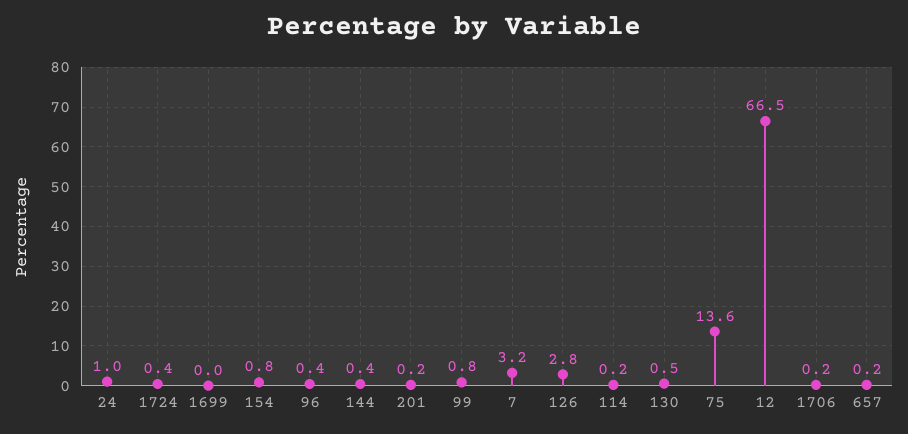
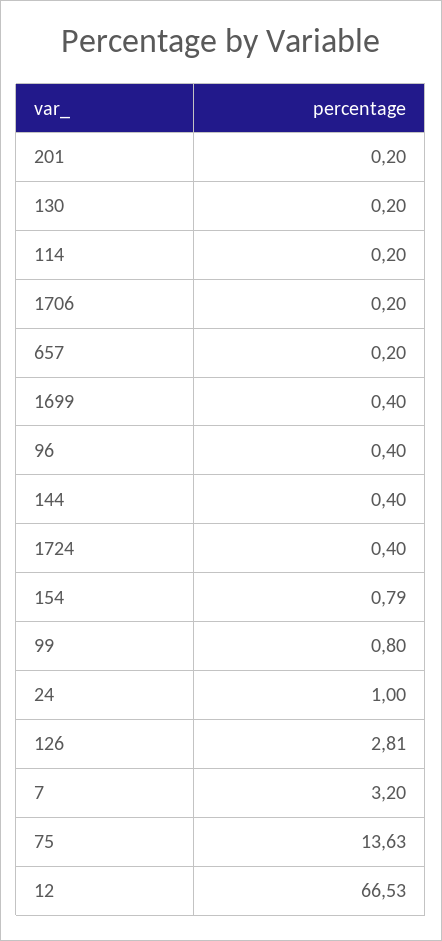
1699: 0 -> 0.4
130: 0.5 -> 0.2

